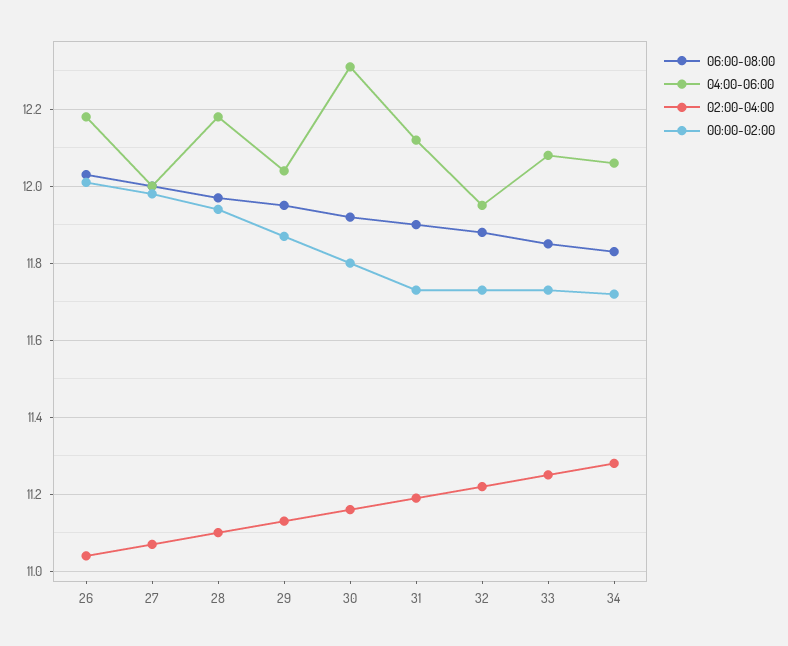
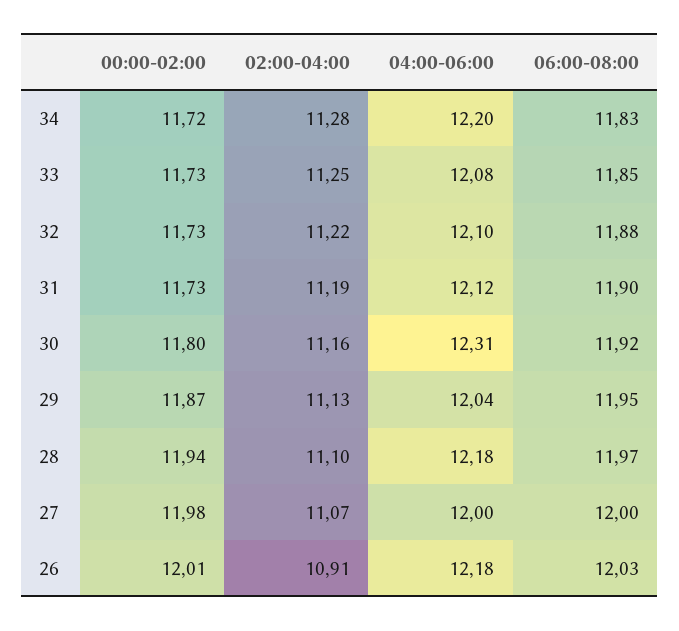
02:00-04:00, 26: 11.05 -> 10.91
04:00-06:00, 32: 11.95 -> 12.1
04:00-06:00, 34: 12.05 -> 12.2

